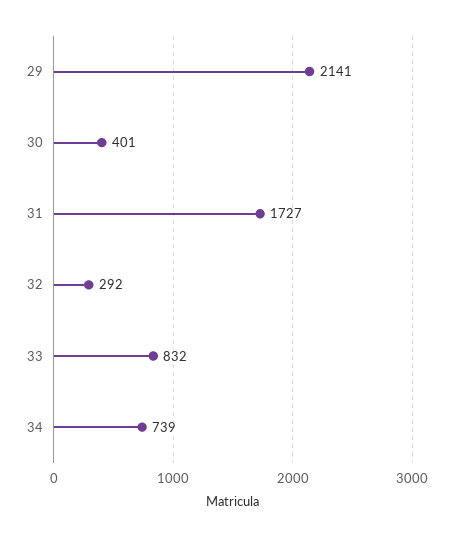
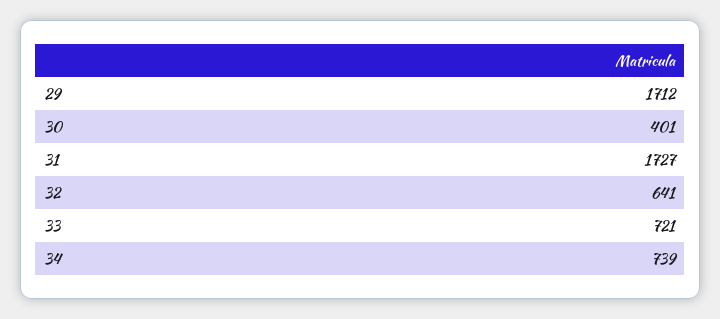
29: 2141 -> 1712
32: 292 -> 641
33: 832 -> 721

